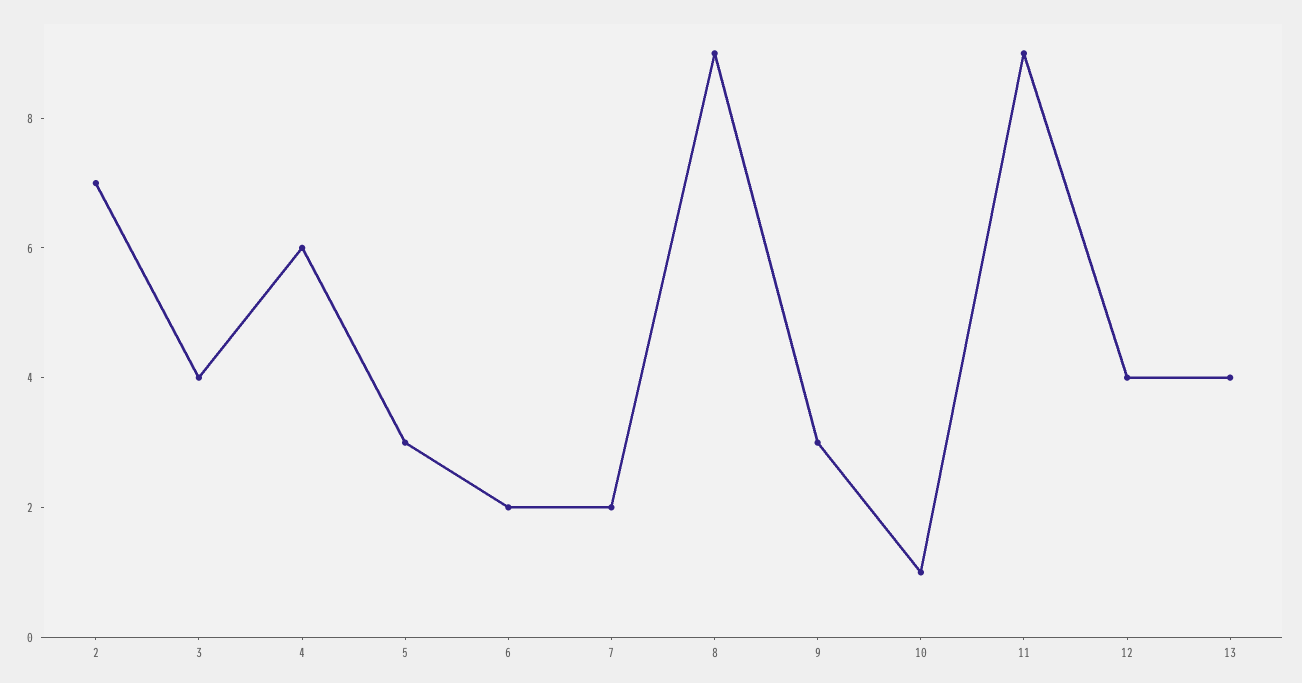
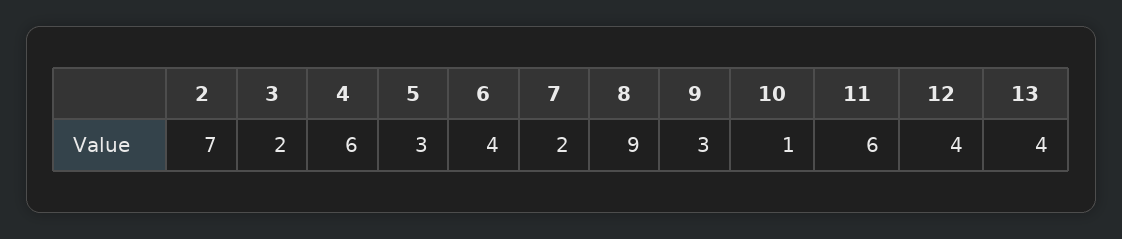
3: 4 -> 2
6: 2 -> 4
11: 9 -> 6

